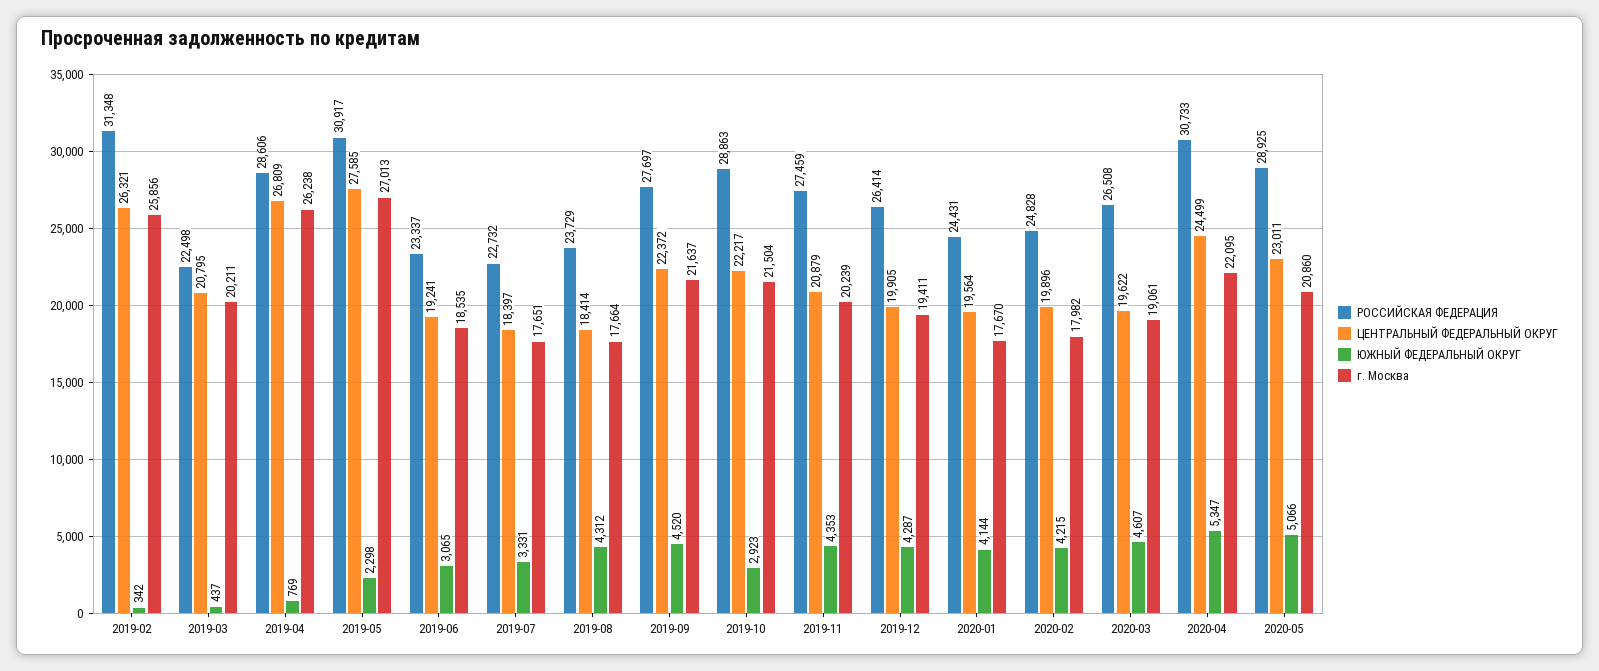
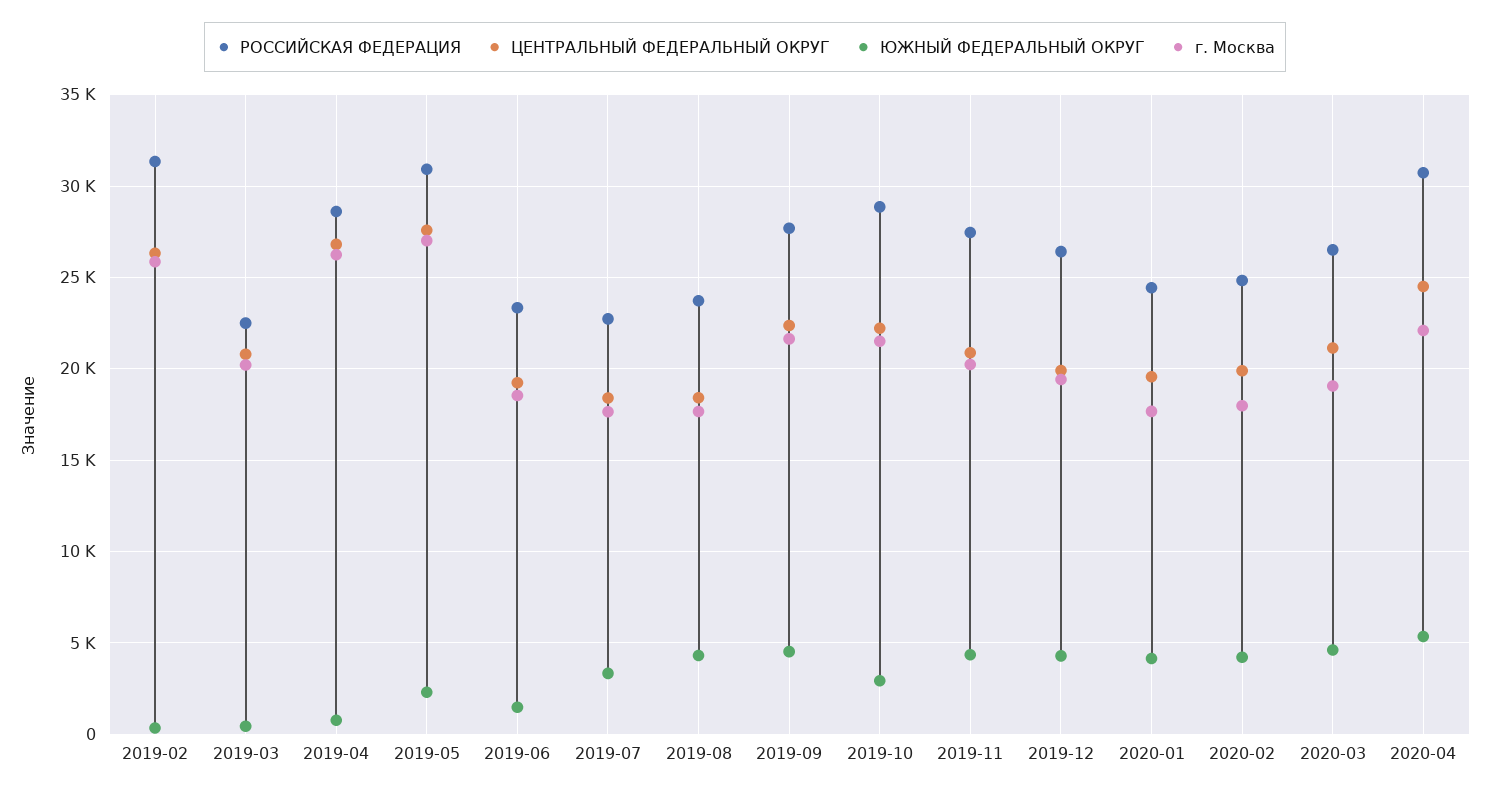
ЮЖНЫЙ ФЕДЕРАЛЬНЫЙ ОКРУГ, 2019-06: 3065 -> 1500
ЦЕНТРАЛЬНЫЙ ФЕДЕРАЛЬНЫЙ ОКРУГ, 2020-03: 19622 -> 21000
РОССИЙСКАЯ ФЕДЕРАЦИЯ, 2020-05: 28925 -> none
ЦЕНТРАЛЬНЫЙ ФЕДЕРАЛЬНЫЙ ОКРУГ, 2020-05: 23011 -> none
ЮЖНЫЙ ФЕДЕРАЛЬНЫЙ ОКРУГ, 2020-05: 5066 -> none
г. Москва, 2020-05: 20860 -> none

